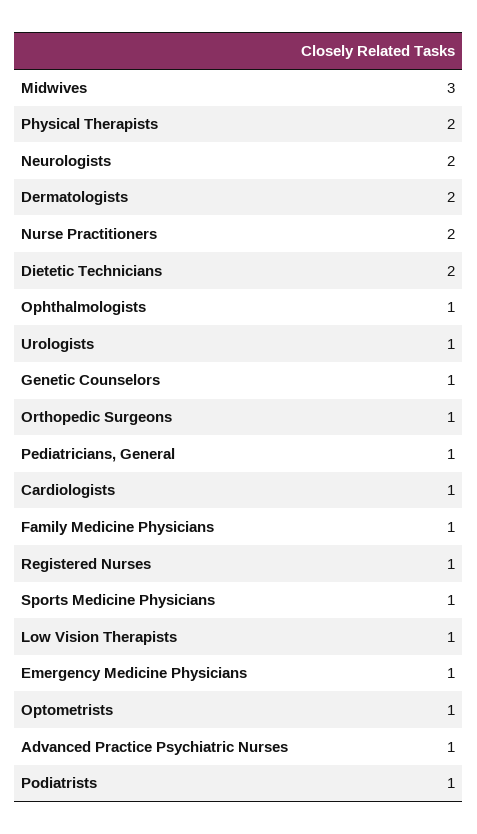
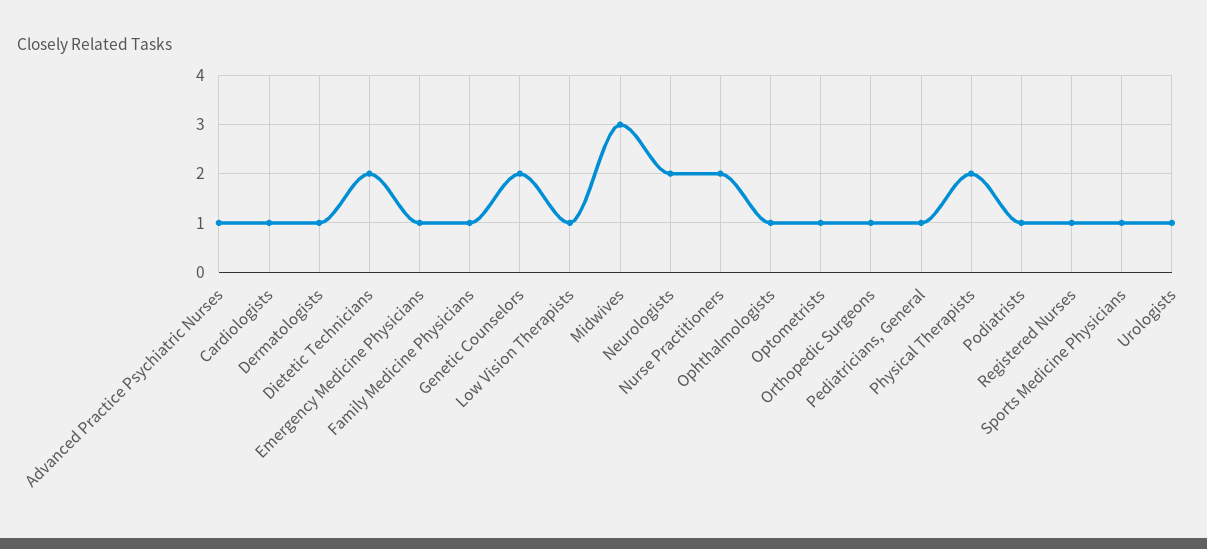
Dermatologists: 2 -> 1
Genetic Counselors: 1 -> 2

